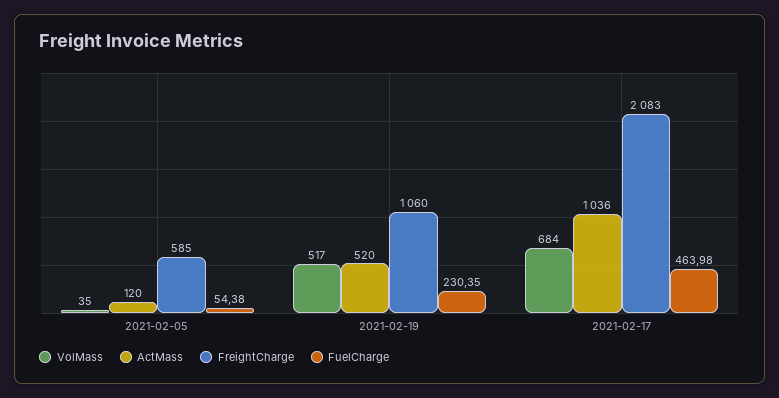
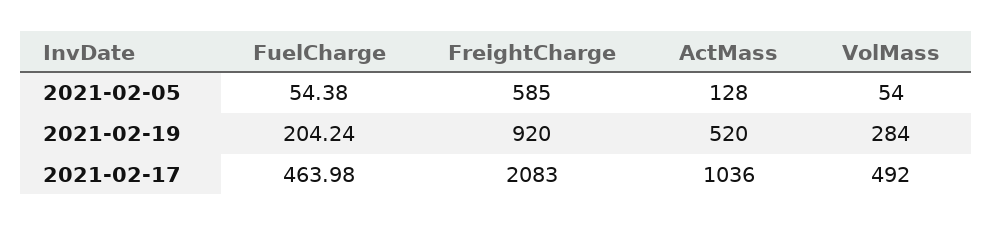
VolMass, 2021-02-05: 35 -> 54
ActMass, 2021-02-05: 120 -> 128
VolMass, 2021-02-19: 517 -> 284
FreightCharge, 2021-02-19: 1060 -> 920
FuelCharge, 2021-02-19: 230.35 -> 204.24
VolMass, 2021-02-17: 684 -> 492

